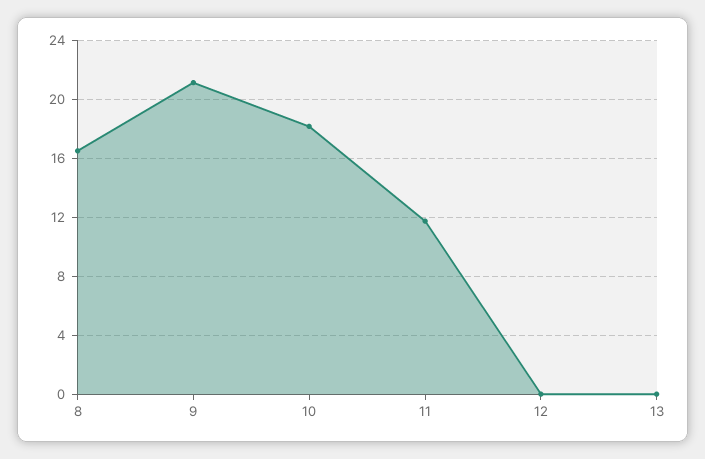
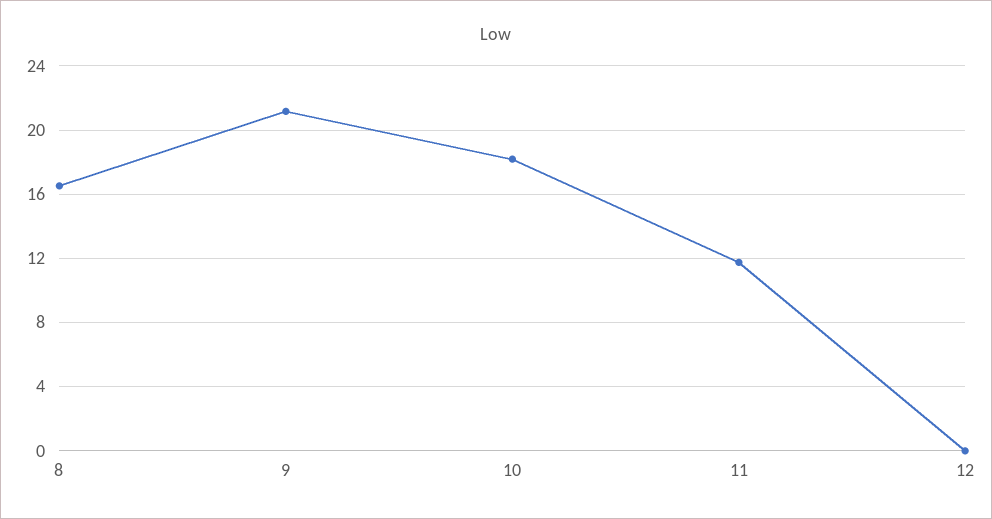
13: 0 -> none

